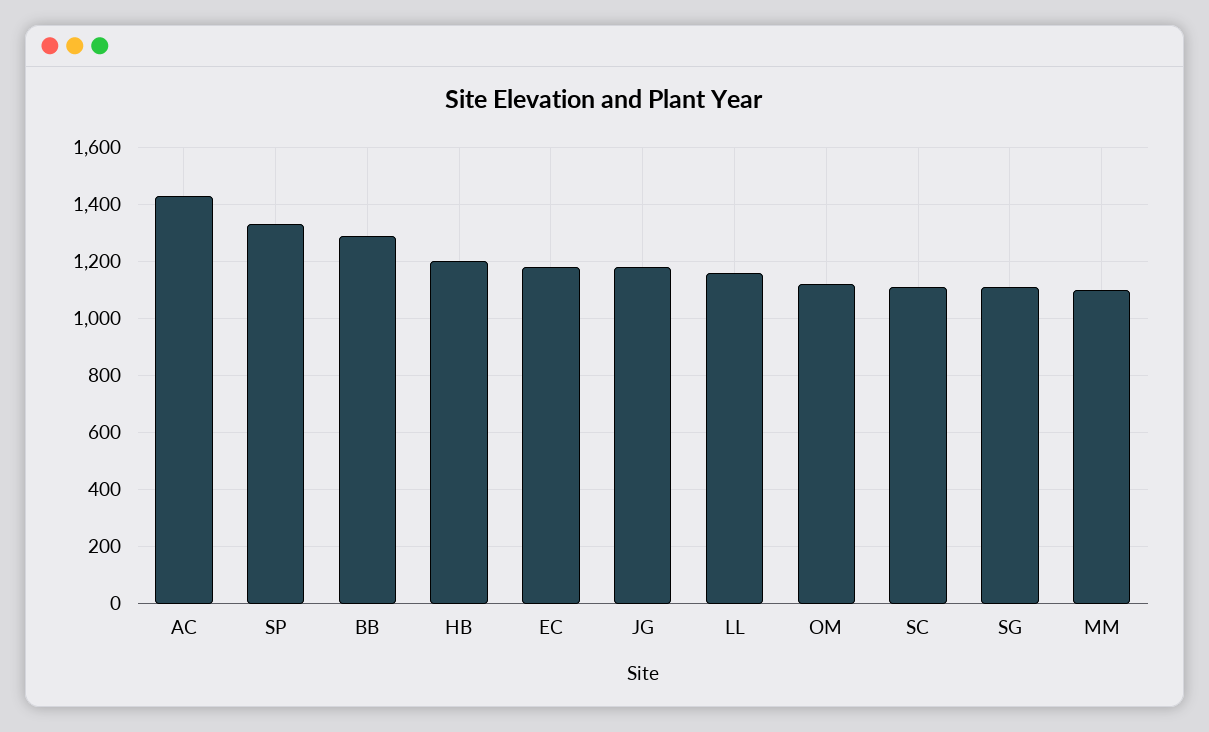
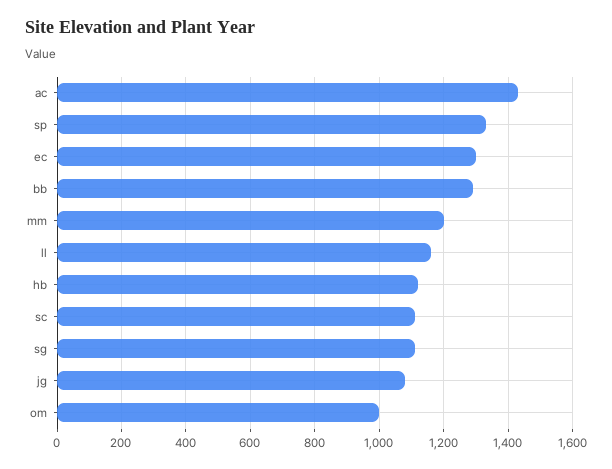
HB: 1200 -> 1120
EC: 1175 -> 1300
JG: 1175 -> 1080
OM: 1125 -> 1000
MM: 1100 -> 1200

